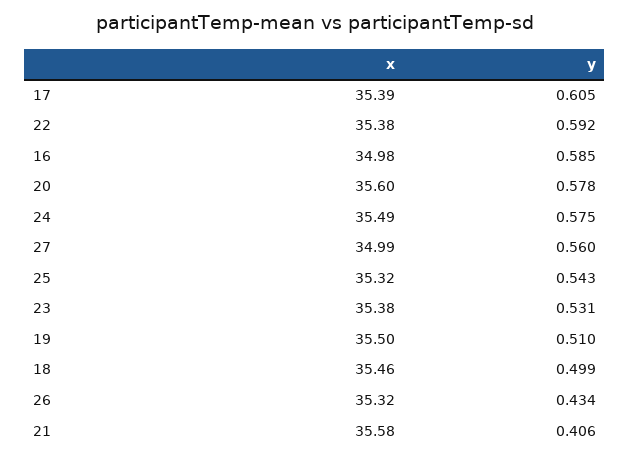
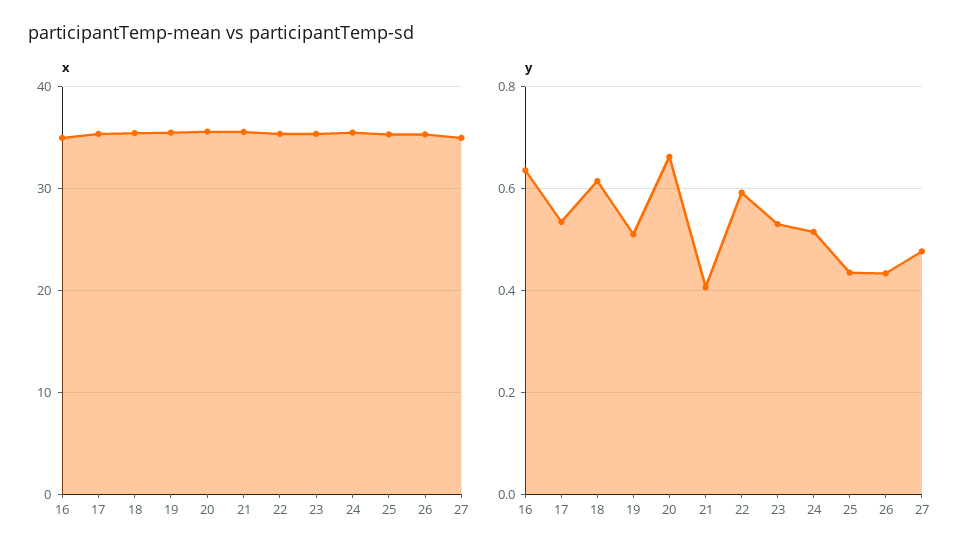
y, 17: 0.605 -> 0.54
y, 16: 0.585 -> 0.64
y, 20: 0.578 -> 0.66
y, 24: 0.575 -> 0.52
y, 27: 0.56 -> 0.48
y, 25: 0.543 -> 0.44
y, 18: 0.499 -> 0.62

